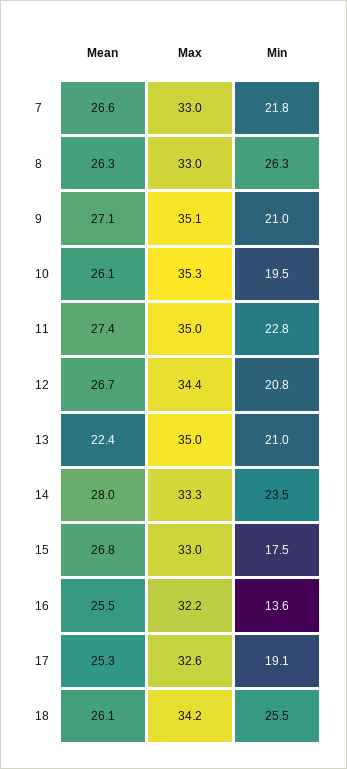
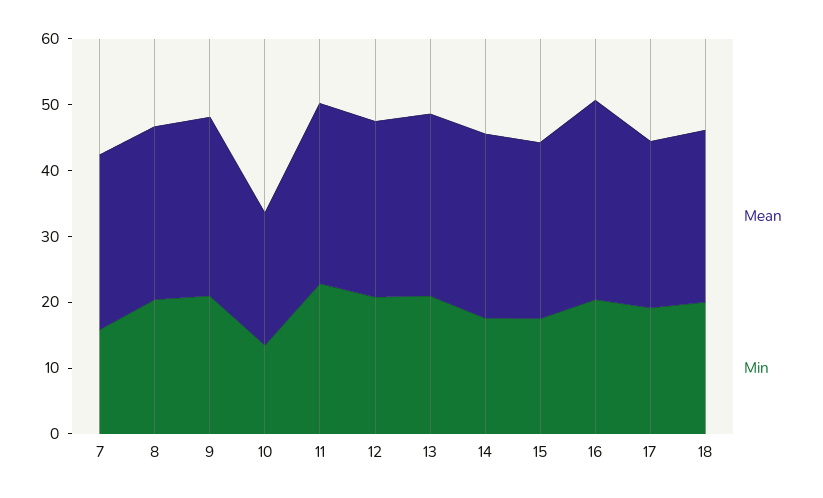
Max, 7: 33 -> none
Min, 7: 21.8 -> 16
Max, 8: 33 -> none
Min, 8: 26.3 -> 20
Max, 9: 35.1 -> none
Mean, 10: 26.1 -> 20
Max, 10: 35.3 -> none
Min, 10: 19.5 -> 14
Max, 11: 35 -> none
Max, 12: 34.4 -> none
Mean, 13: 22.4 -> 28
Max, 13: 35 -> none
Max, 14: 33.3 -> none
Min, 14: 23.5 -> 18
Max, 15: 33 -> none
Mean, 16: 25.5 -> 30
Max, 16: 32.2 -> none
Min, 16: 13.6 -> 20
Max, 17: 32.6 -> none
Max, 18: 34.2 -> none
Min, 18: 25.5 -> 20

